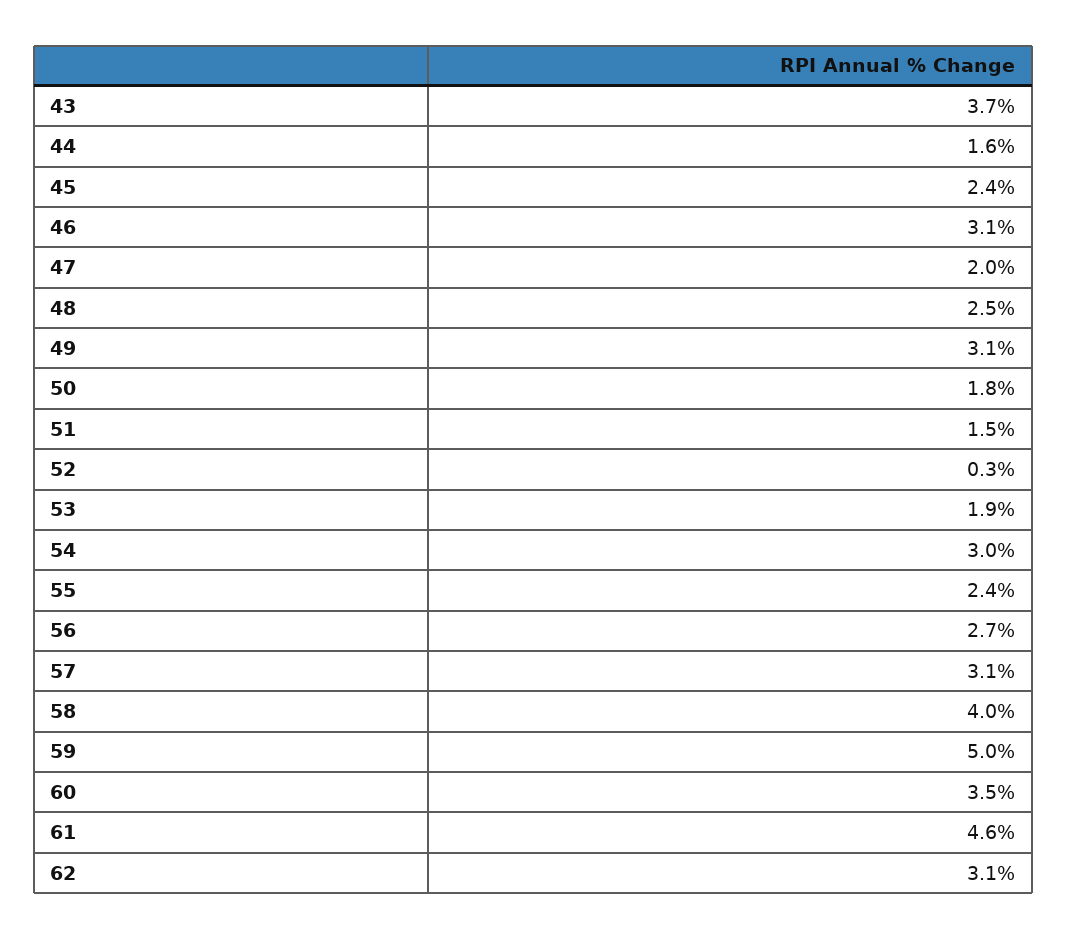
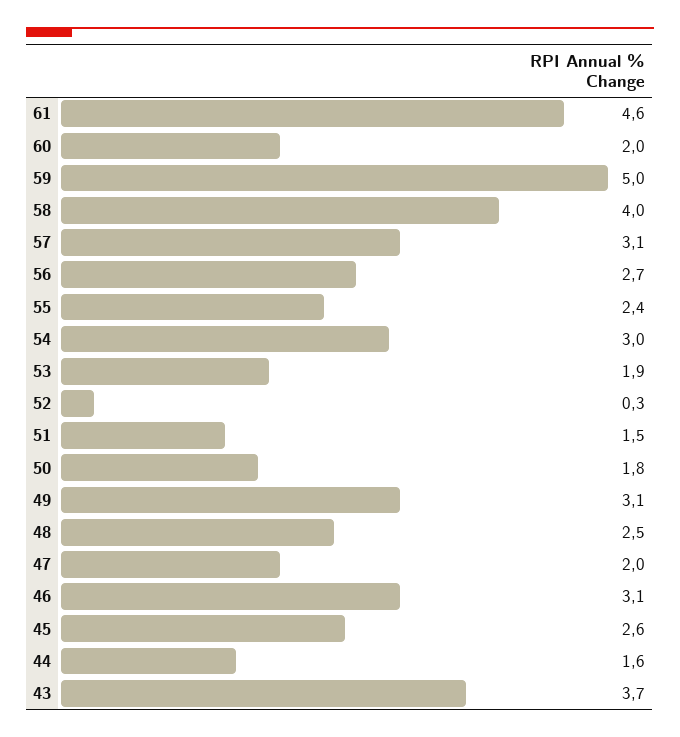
45: 2.4 -> 2.6
60: 3.5 -> 2
62: 3.1 -> none

